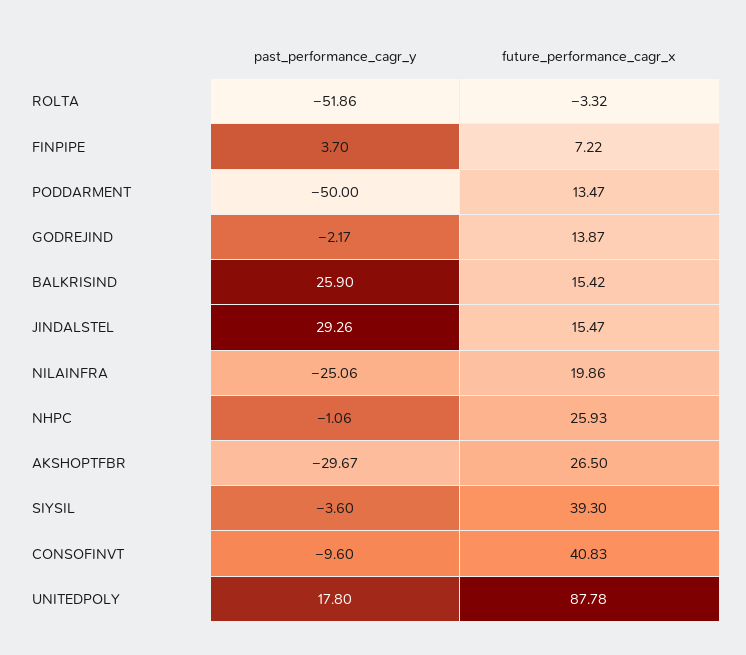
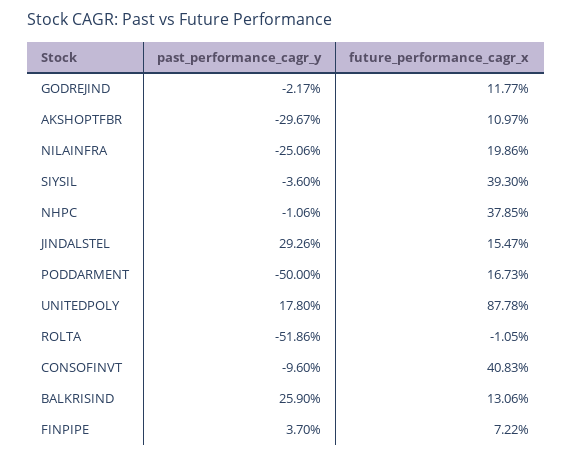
future_performance_cagr_x, ROLTA: -3.32 -> -1.05
future_performance_cagr_x, PODDARMENT: 13.47 -> 16.73
future_performance_cagr_x, GODREJIND: 13.87 -> 11.77
future_performance_cagr_x, BALKRISIND: 15.42 -> 13.06
future_performance_cagr_x, NHPC: 25.93 -> 37.85
future_performance_cagr_x, AKSHOPTFBR: 26.5 -> 10.97

